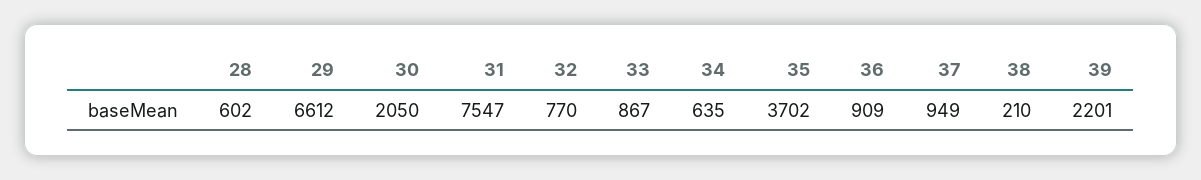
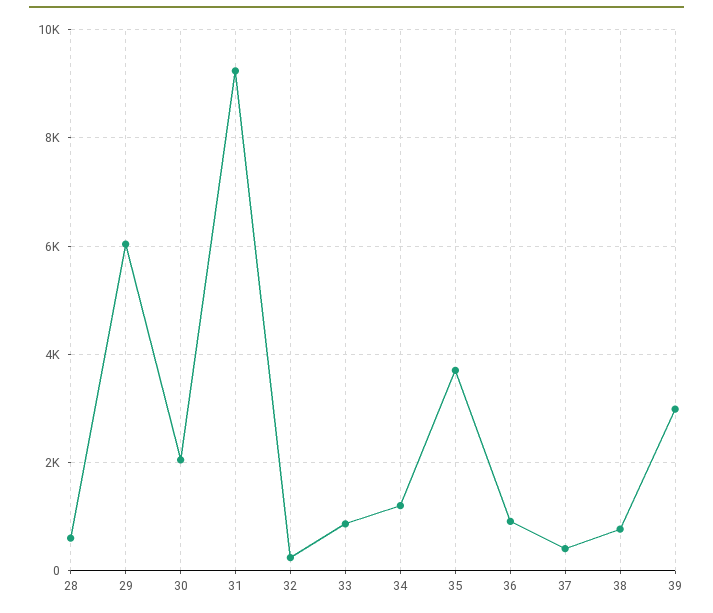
29: 6612 -> 6000
31: 7547 -> 9200
32: 770 -> 200
34: 635 -> 1200
37: 949 -> 400
38: 210 -> 800
39: 2201 -> 3000

